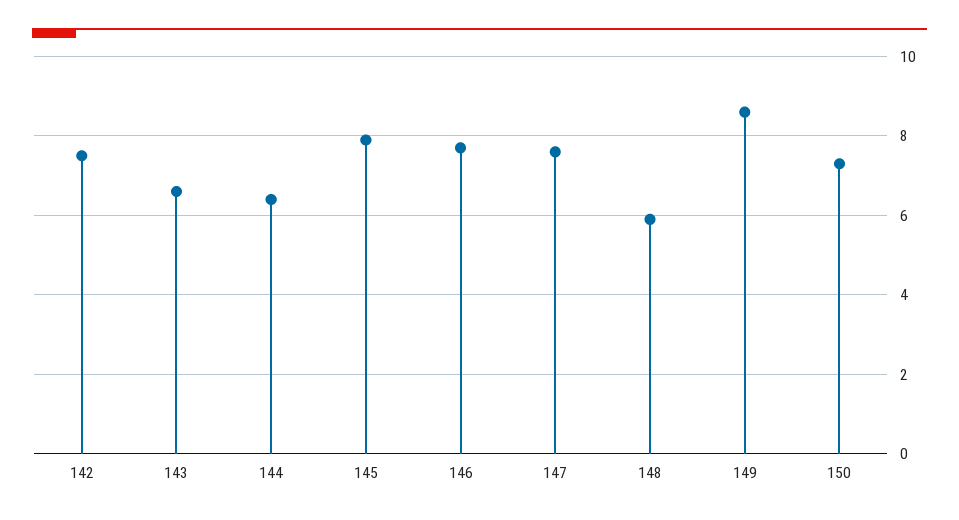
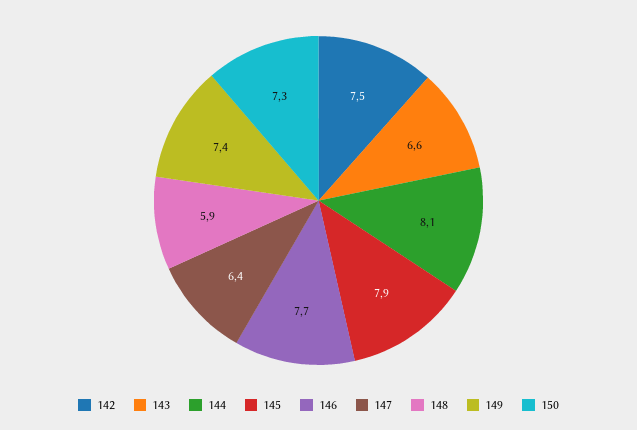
144: 6.5 -> 8.1
147: 7.5 -> 6.4
149: 8.5 -> 7.4

